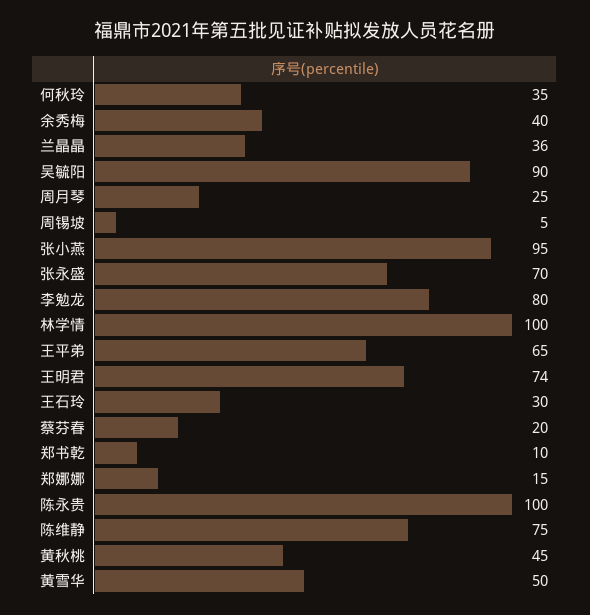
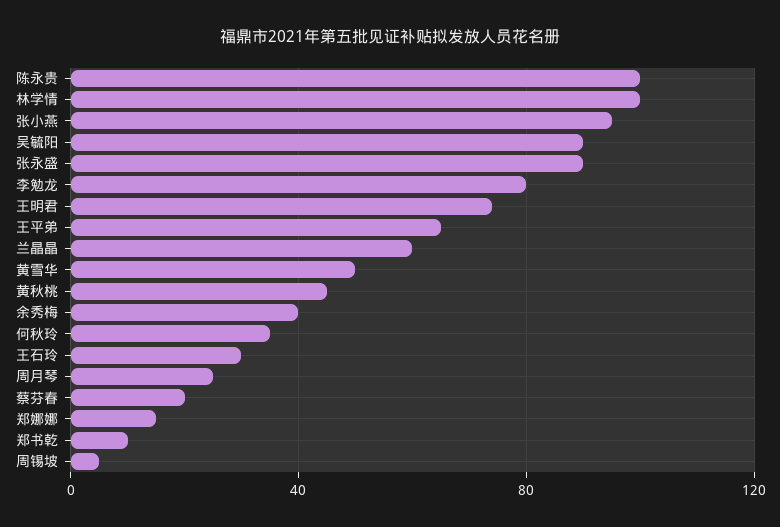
兰晶晶: 36 -> 60
张永盛: 70 -> 90
陈维静: 75 -> none

